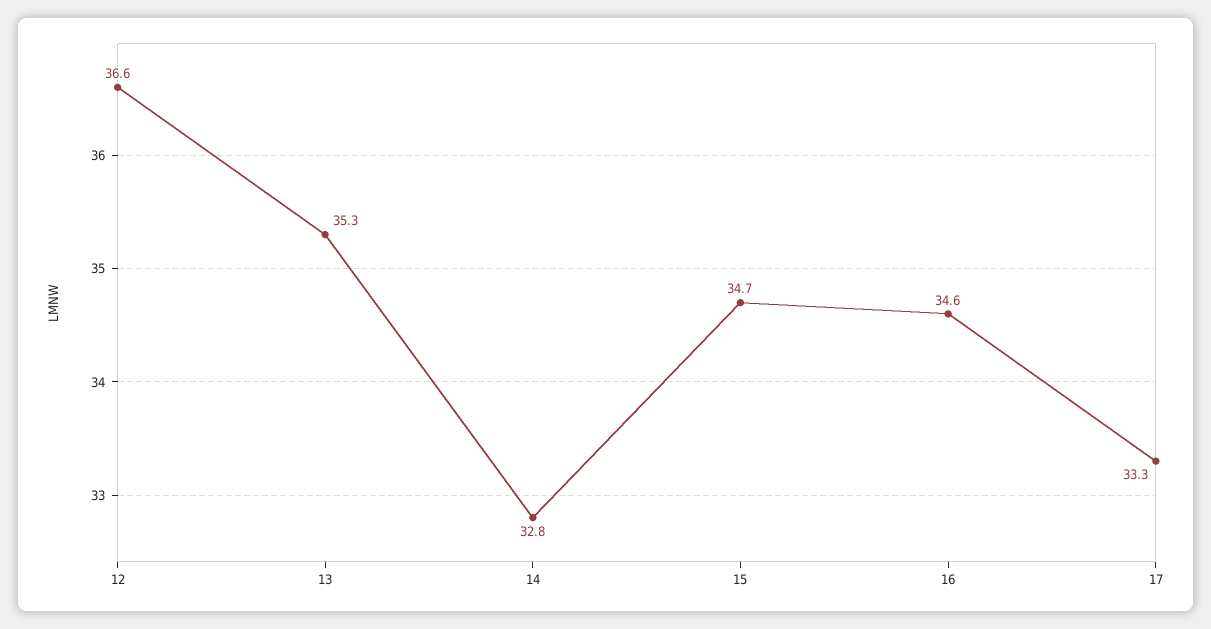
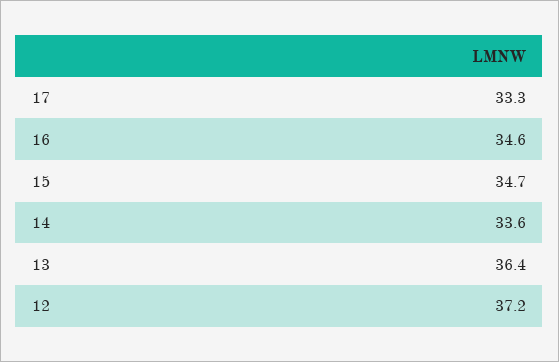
12: 36.6 -> 37.2
13: 35.3 -> 36.4
14: 32.8 -> 33.6

